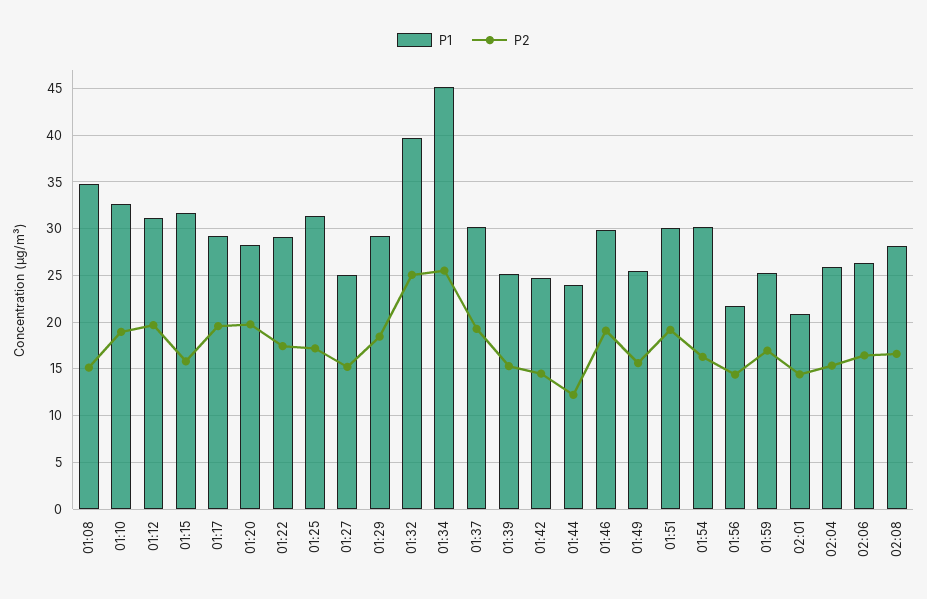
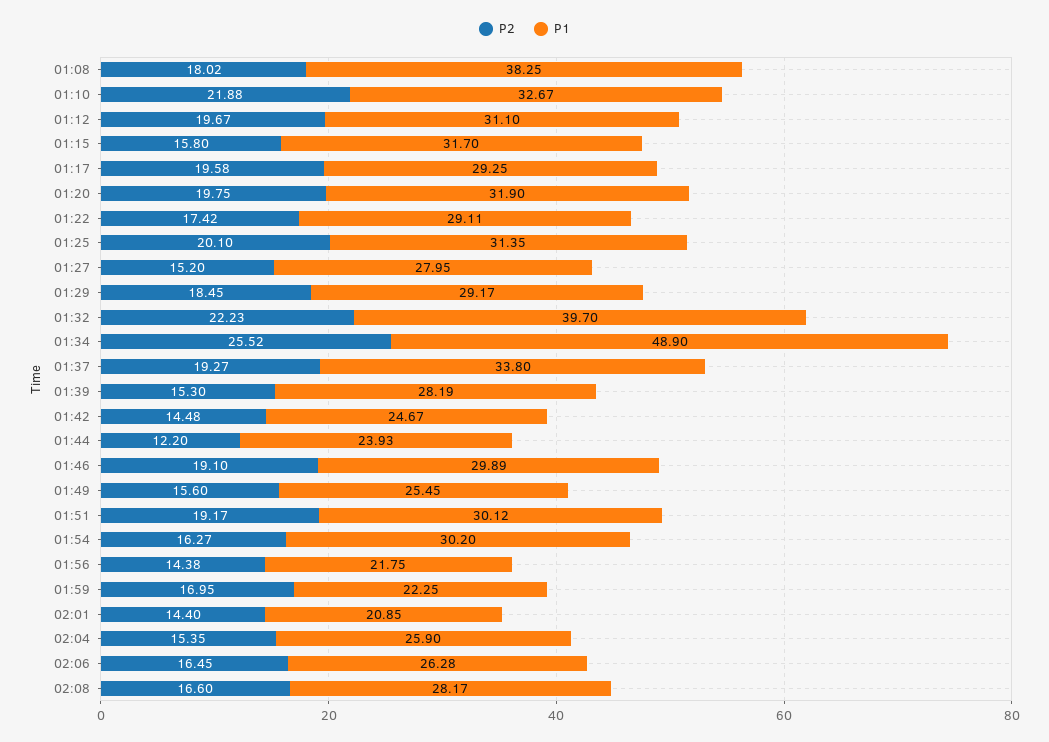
P1, 01:08: 35 -> 38.25
P2, 01:08: 15 -> 18.02
P2, 01:10: 19 -> 21.88
P1, 01:20: 28 -> 31.9
P2, 01:25: 17 -> 20.1
P1, 01:27: 25 -> 27.95
P2, 01:32: 25 -> 22.23
P1, 01:34: 45 -> 48.9
P1, 01:37: 30 -> 33.8
P1, 01:39: 25 -> 28.19
P1, 01:59: 25 -> 22.25

